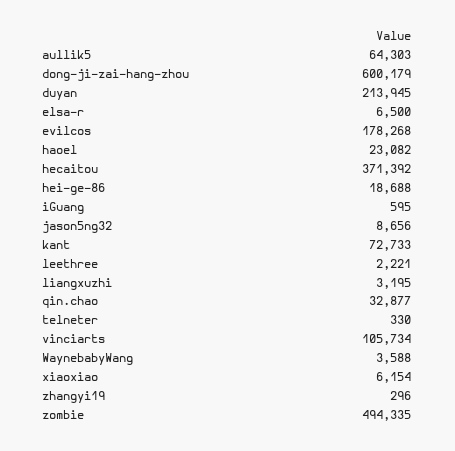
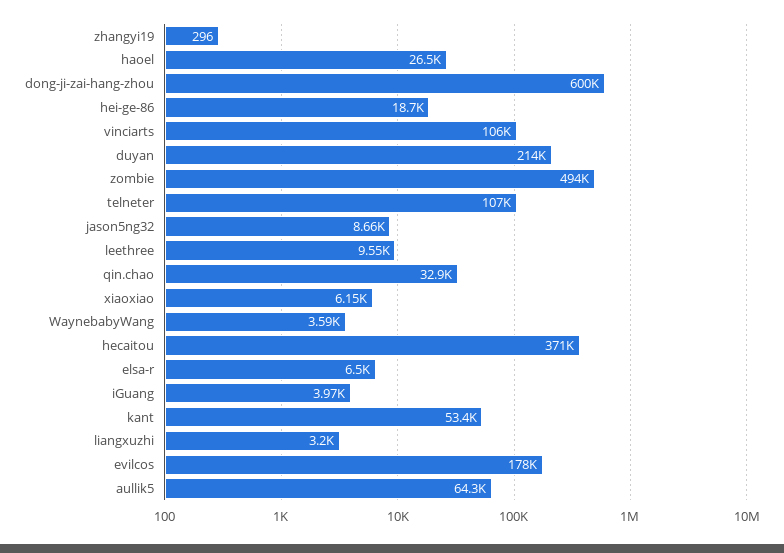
haoel: 23082 -> 26500
iGuang: 595 -> 3970
kant: 72733 -> 53400
leethree: 2221 -> 9550
telneter: 330 -> 107000

